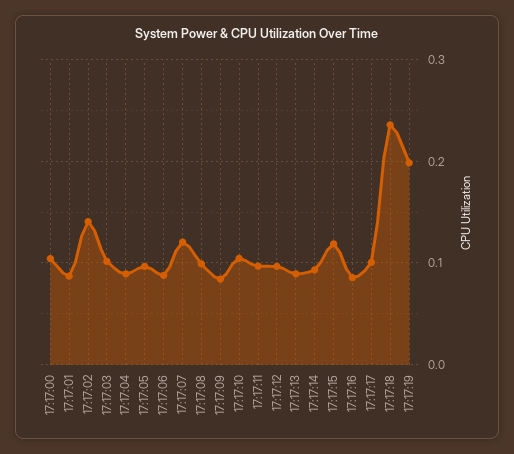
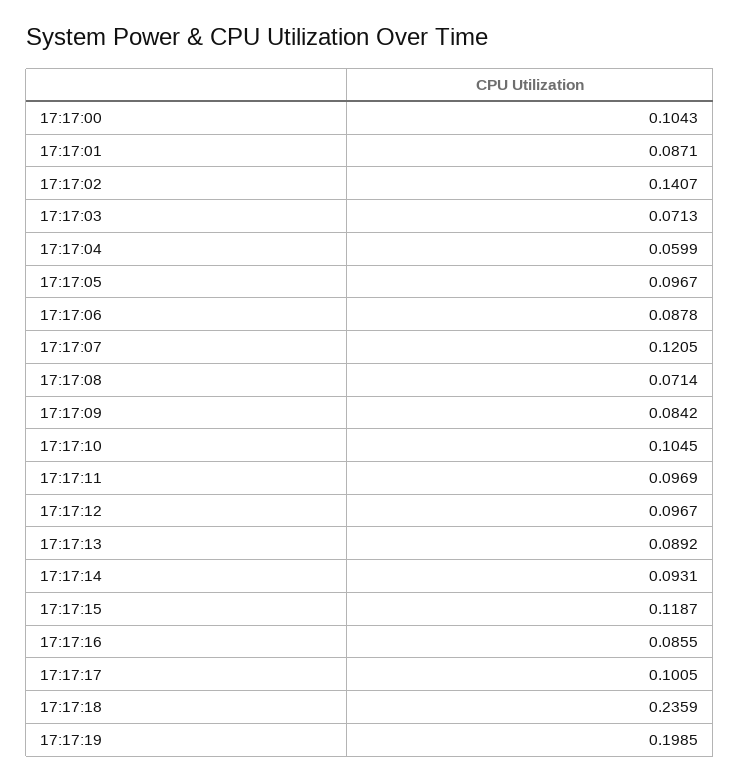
17:17:03: 0.1 -> 0.0713
17:17:04: 0.09 -> 0.0599
17:17:08: 0.1 -> 0.0714

